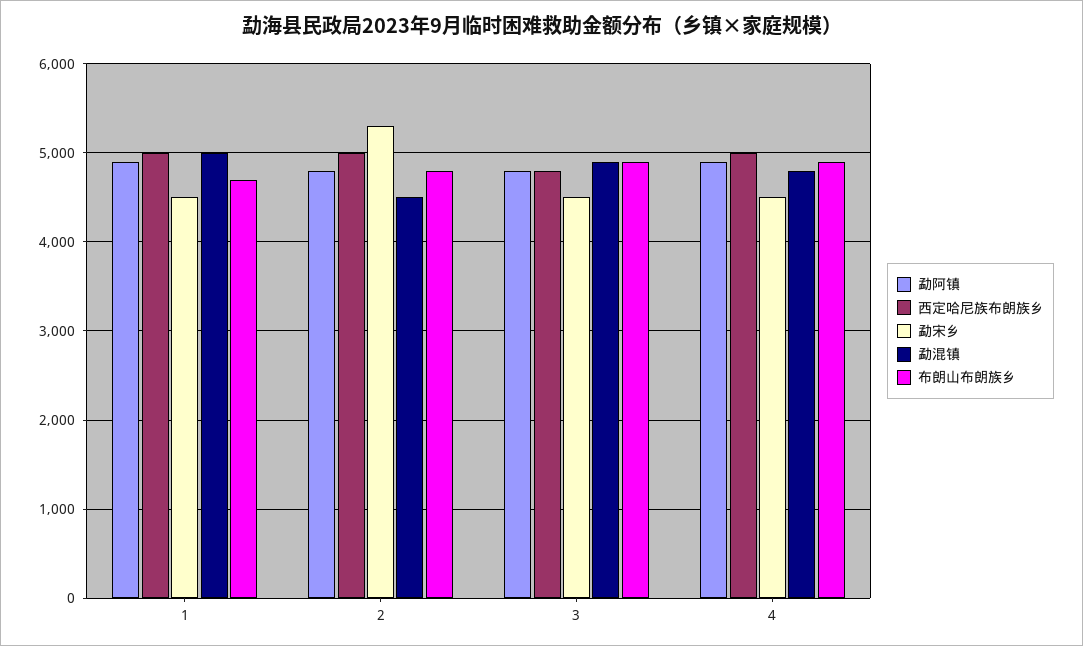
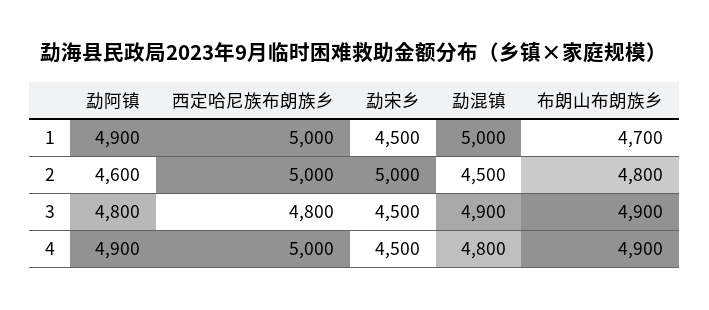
勐阿镇, 2: 4800 -> 4600
勐宋乡, 2: 5300 -> 5000

